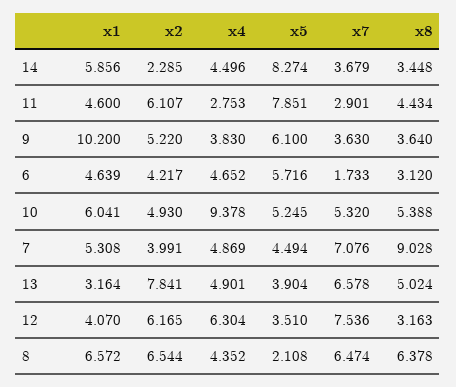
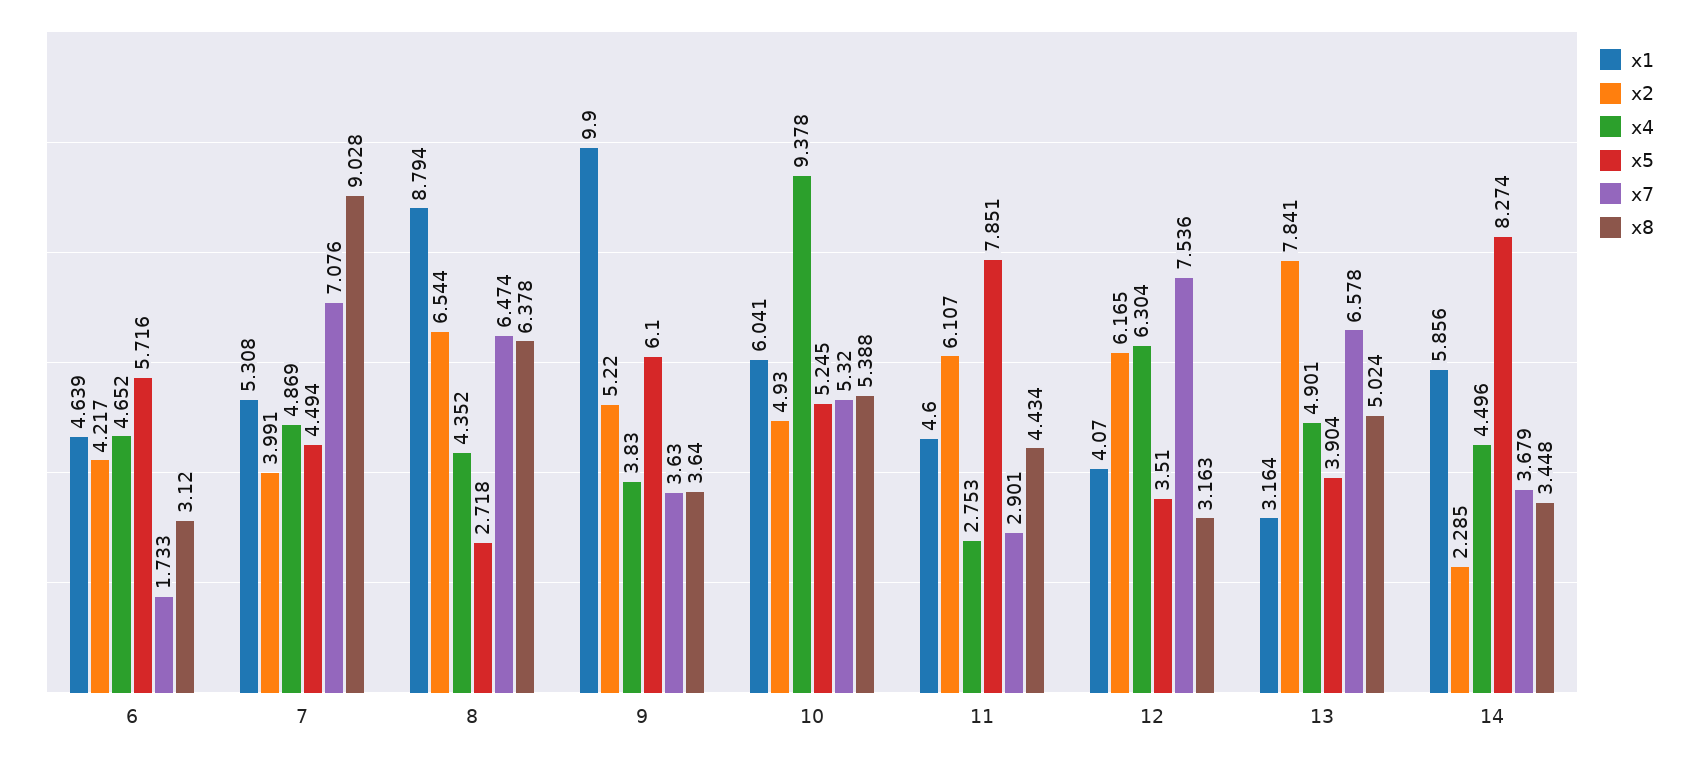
x1, 9: 10.2 -> 9.9
x1, 8: 6.572 -> 8.794
x5, 8: 2.108 -> 2.718

